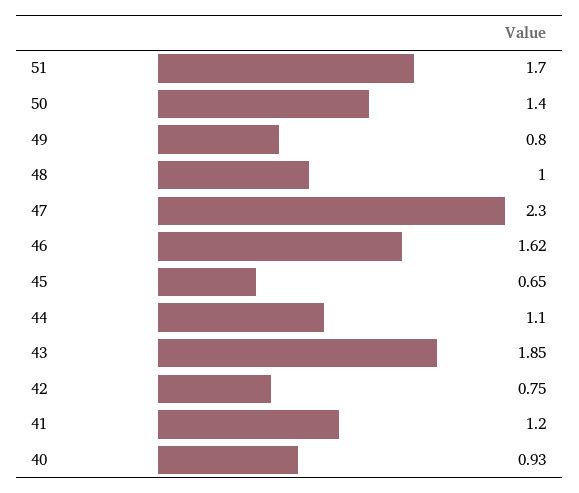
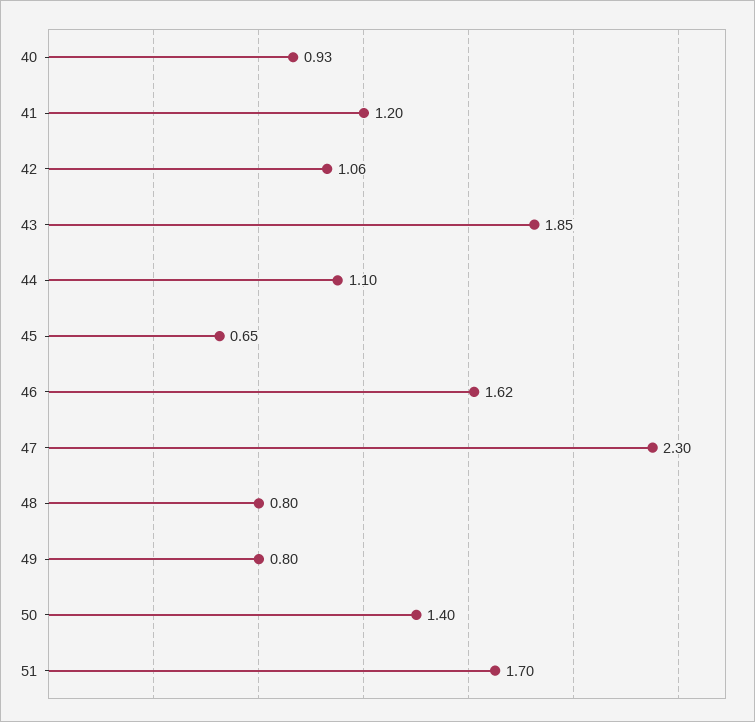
48: 1 -> 0.8
42: 0.75 -> 1.06

